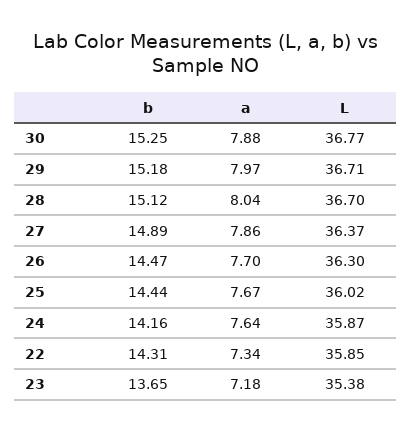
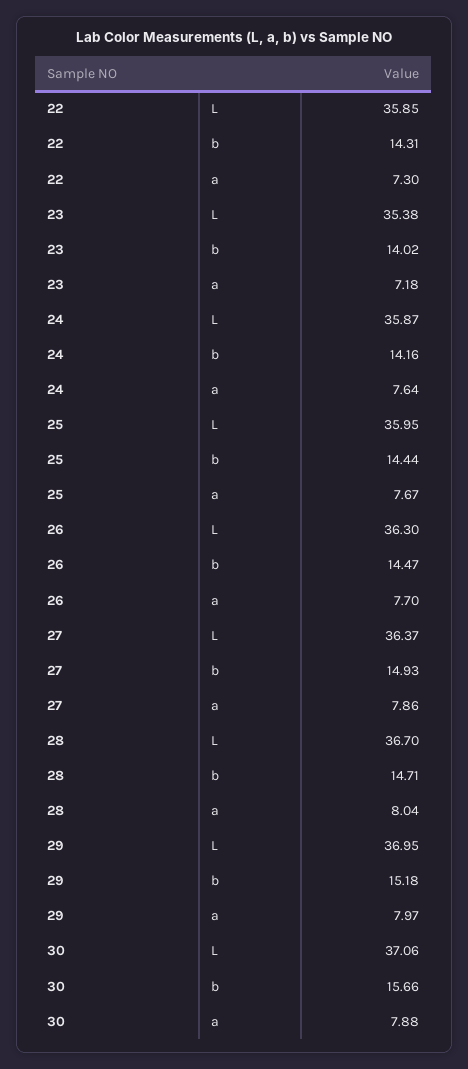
b, 30: 15.25 -> 15.66
L, 30: 36.77 -> 37.06
L, 29: 36.71 -> 36.95
b, 28: 15.12 -> 14.71
b, 27: 14.89 -> 14.93
L, 25: 36.02 -> 35.95
a, 22: 7.34 -> 7.3
b, 23: 13.65 -> 14.02

